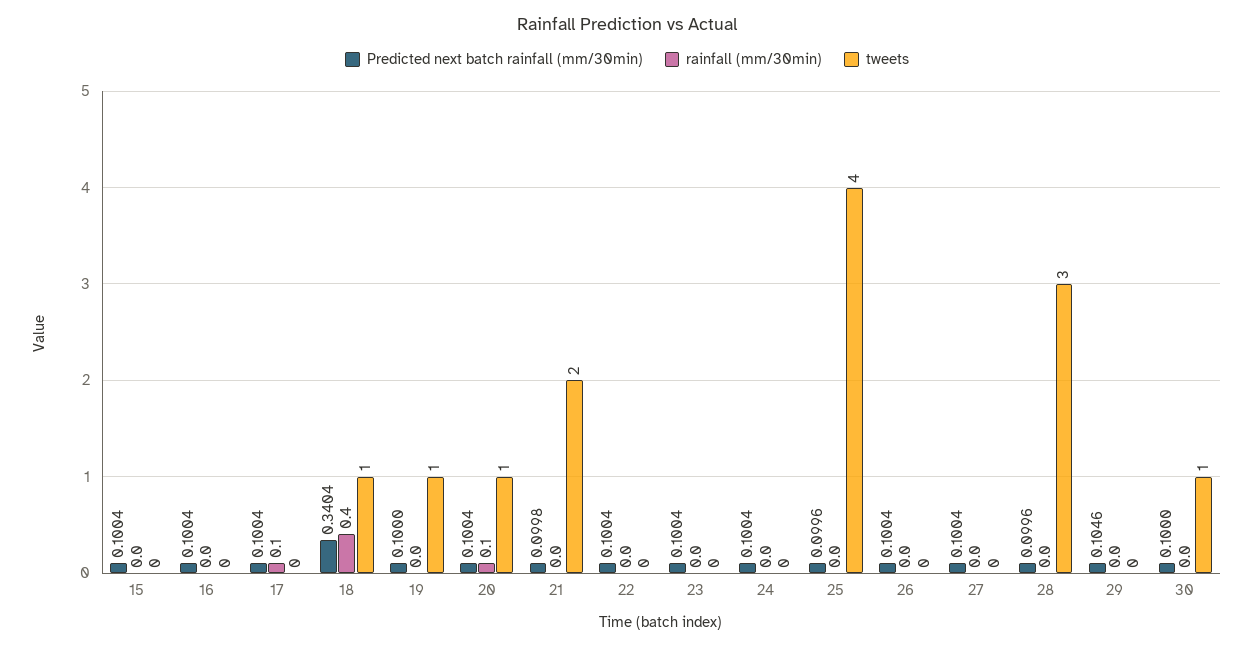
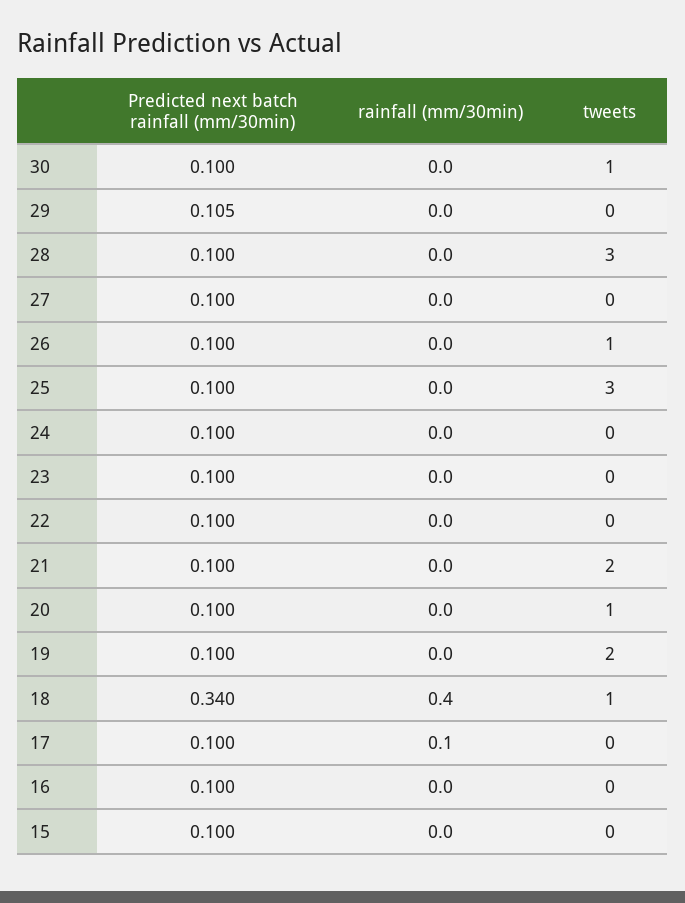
tweets, 19: 1 -> 2
rainfall (mm/30min), 20: 0.1 -> 0
tweets, 25: 4 -> 3
tweets, 26: 0 -> 1

